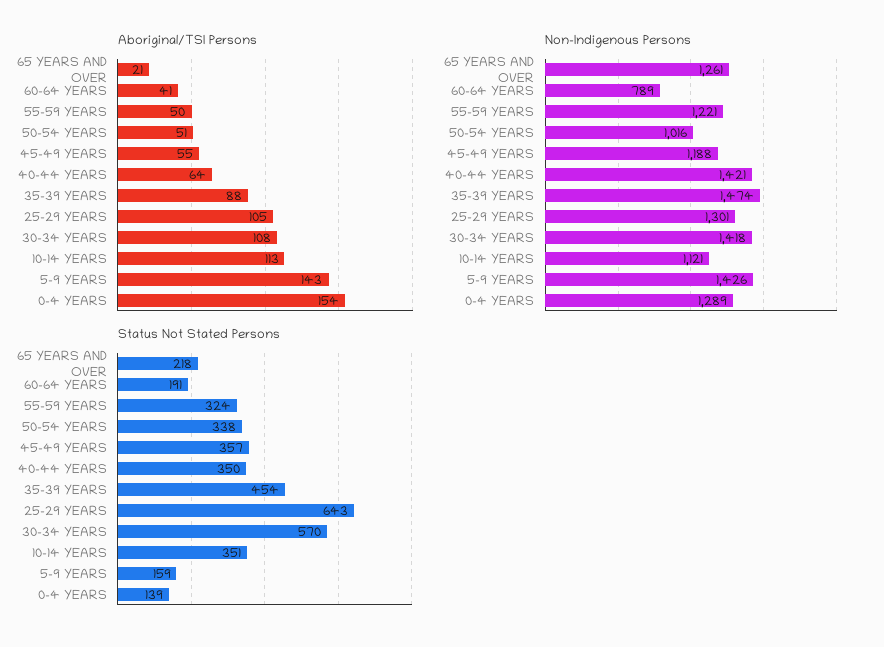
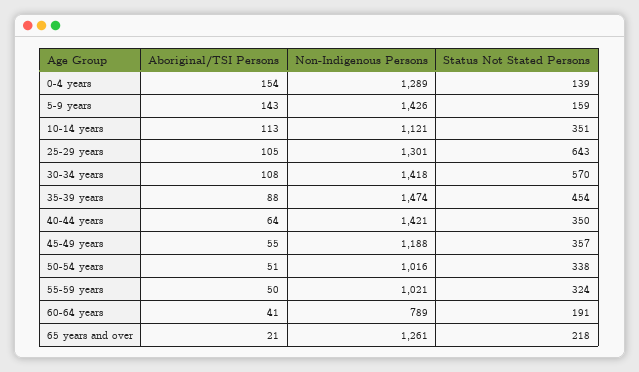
Non-Indigenous Persons, 55-59 YEARS: 1221 -> 1021

